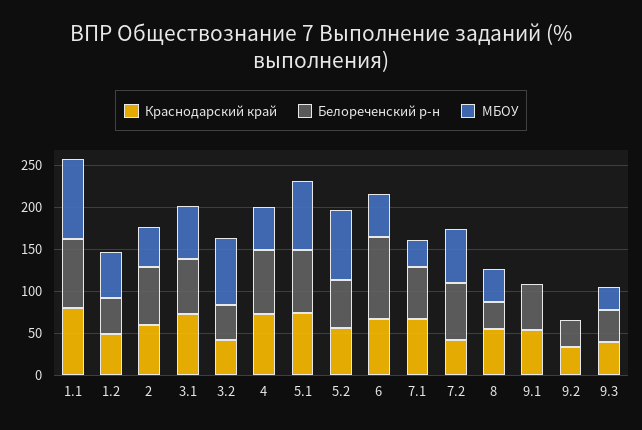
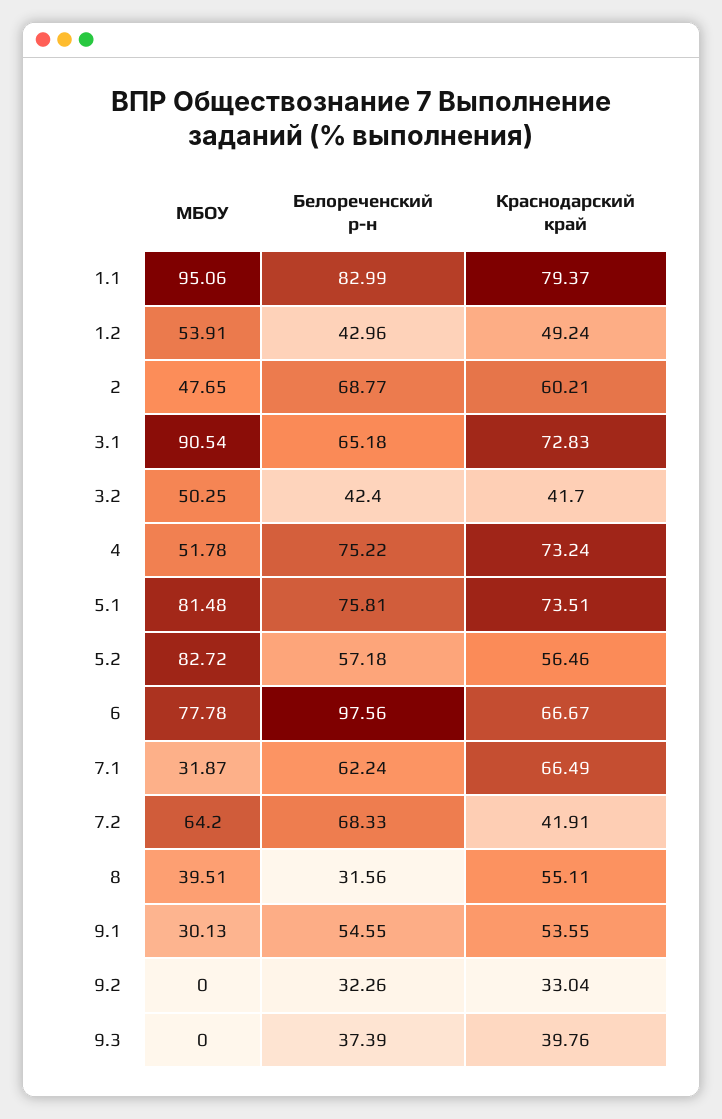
МБОУ, 3.1: 60 -> 90.54
МБОУ, 3.2: 80 -> 50.25
МБОУ, 6: 50 -> 77.78
МБОУ, 9.1: 0 -> 30.13
МБОУ, 9.3: 30 -> 0

